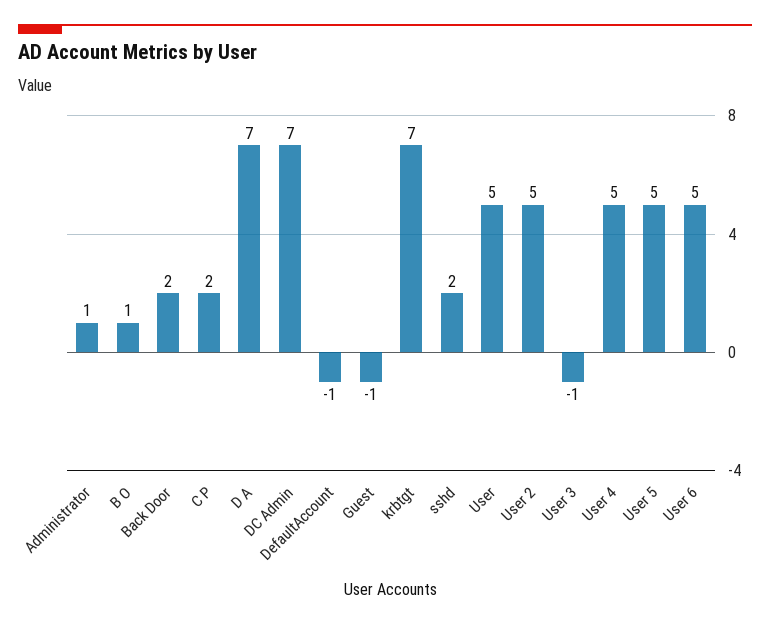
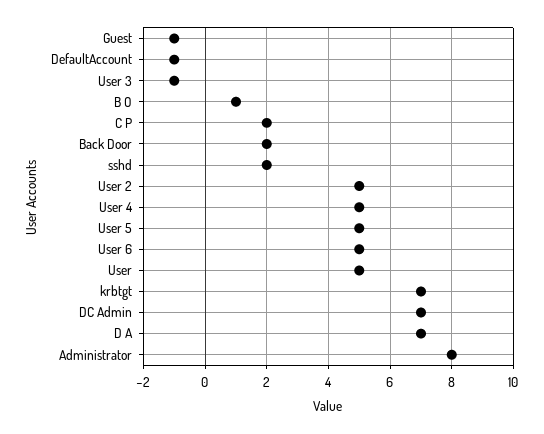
Administrator: 1 -> 8

